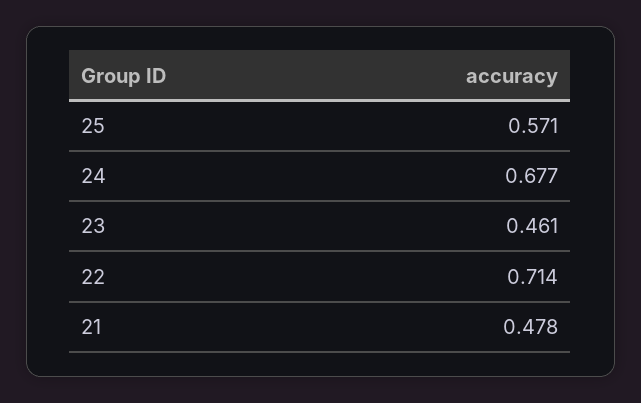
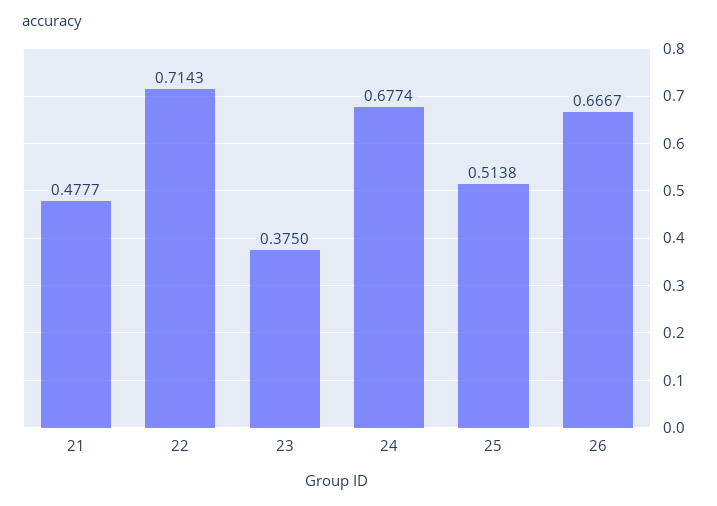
25: 0.571 -> 0.5138
23: 0.461 -> 0.375
26: none -> 0.6667

